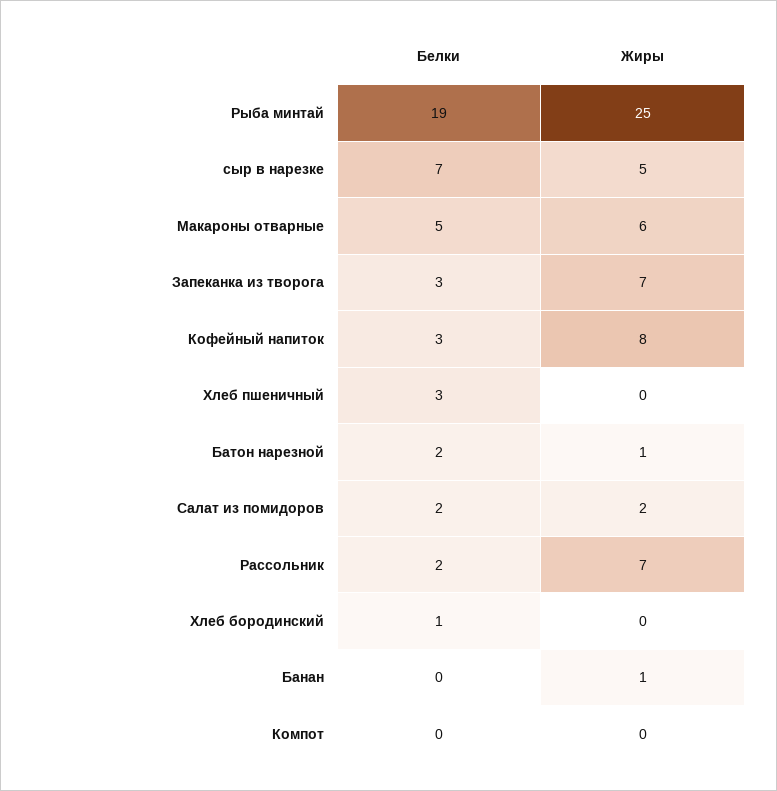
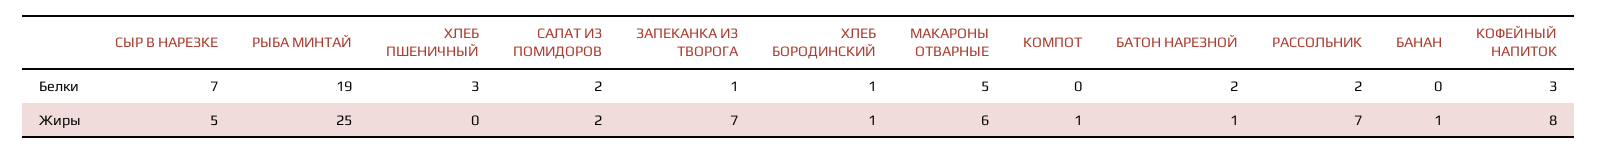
Белки, Запеканка из творога: 3 -> 1
Жиры, Хлеб бородинский: 0 -> 1
Жиры, Компот: 0 -> 1

